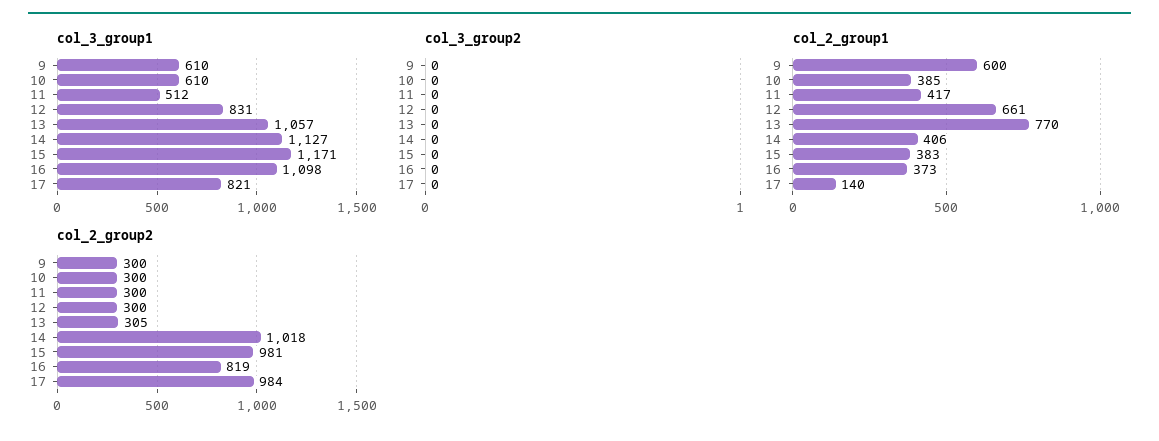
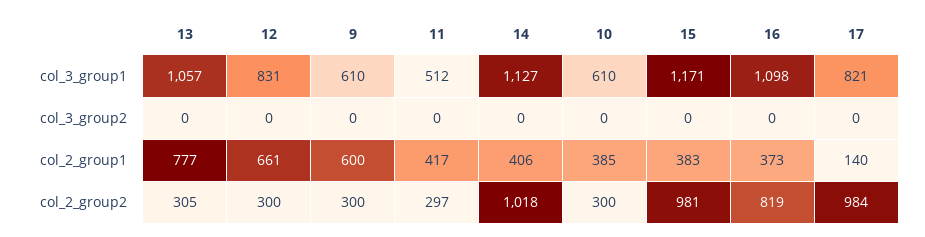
col_2_group1, 13: 770 -> 777
col_2_group2, 11: 300 -> 297

